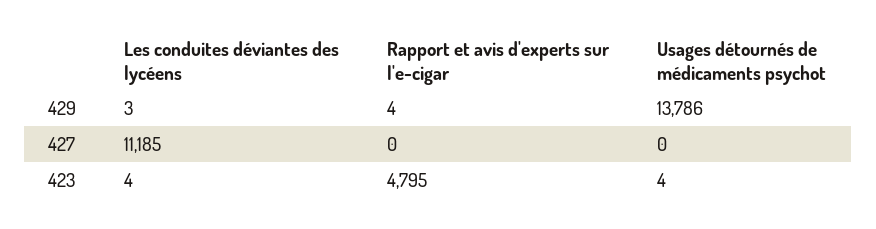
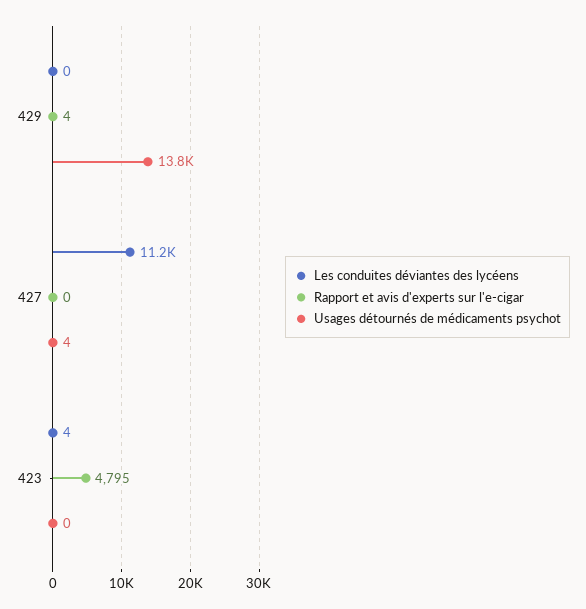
Les conduites déviantes des lycéens, 429: 3 -> 0
Usages détournés de médicaments psychot, 427: 0 -> 4
Usages détournés de médicaments psychot, 423: 4 -> 0

